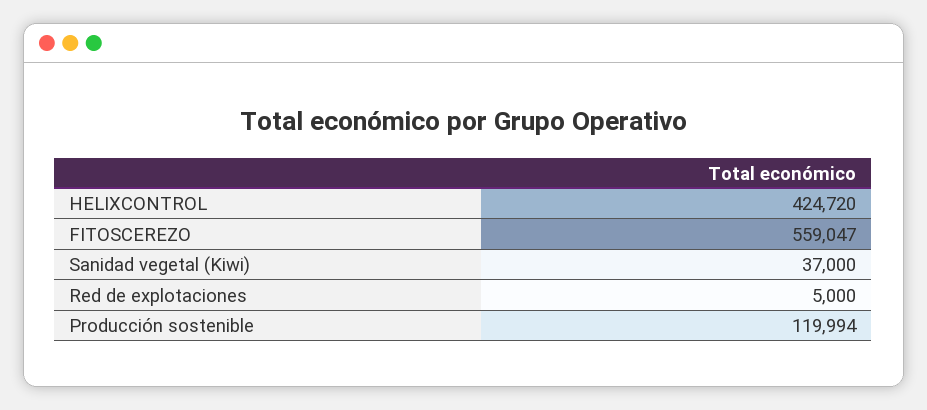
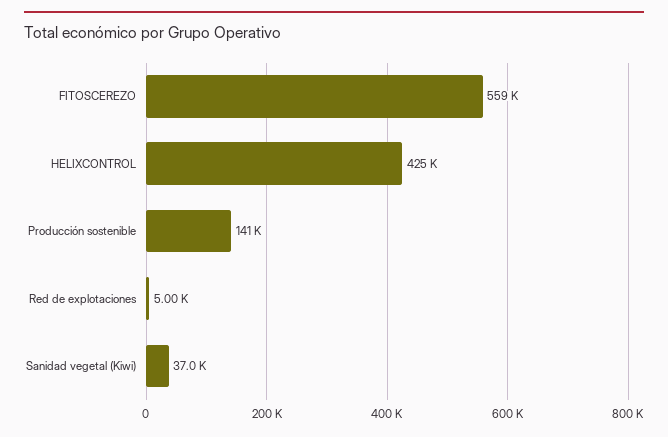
Producción sostenible: 119994 -> 141000

